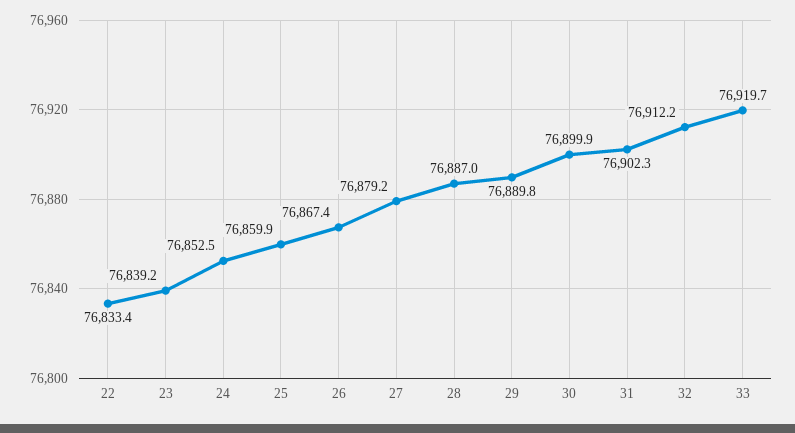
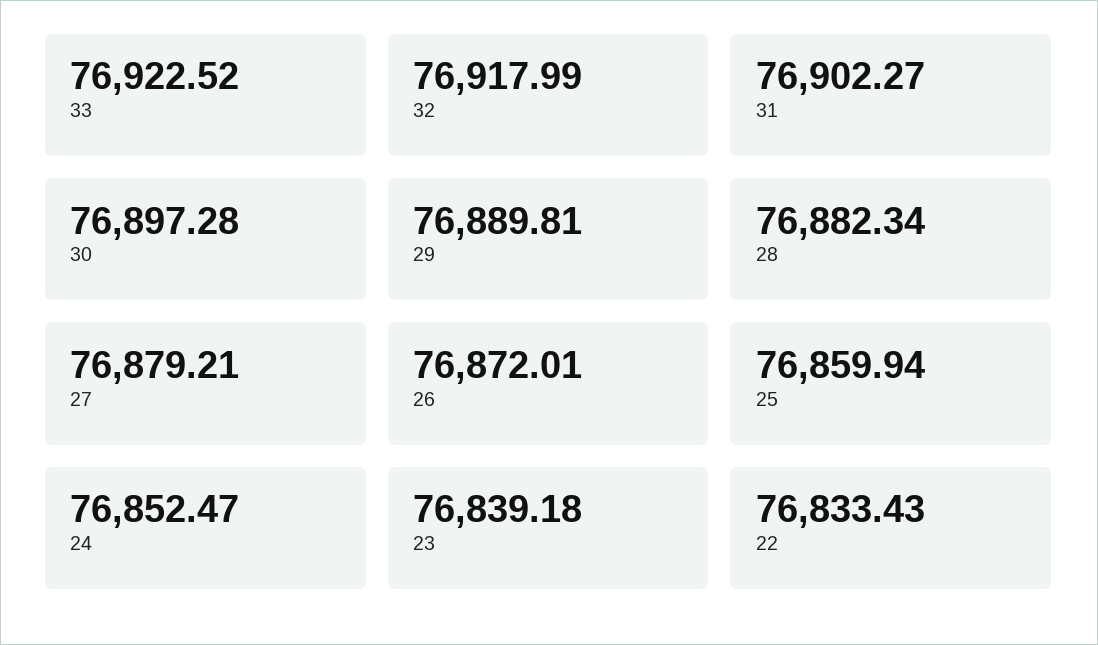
26: 76867.4 -> 76872.01
28: 76887 -> 76882.34
30: 76899.9 -> 76897.28
32: 76912.2 -> 76917.99
33: 76919.7 -> 76922.52

